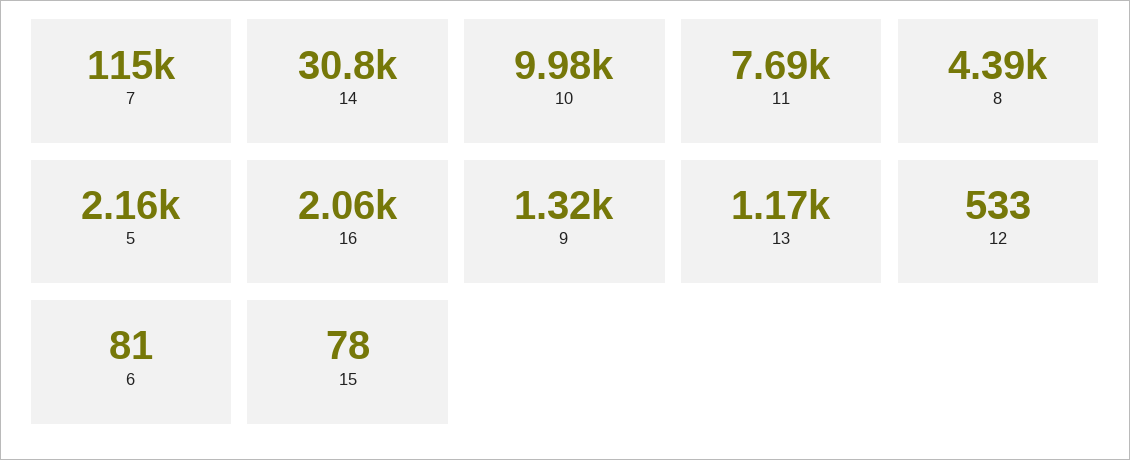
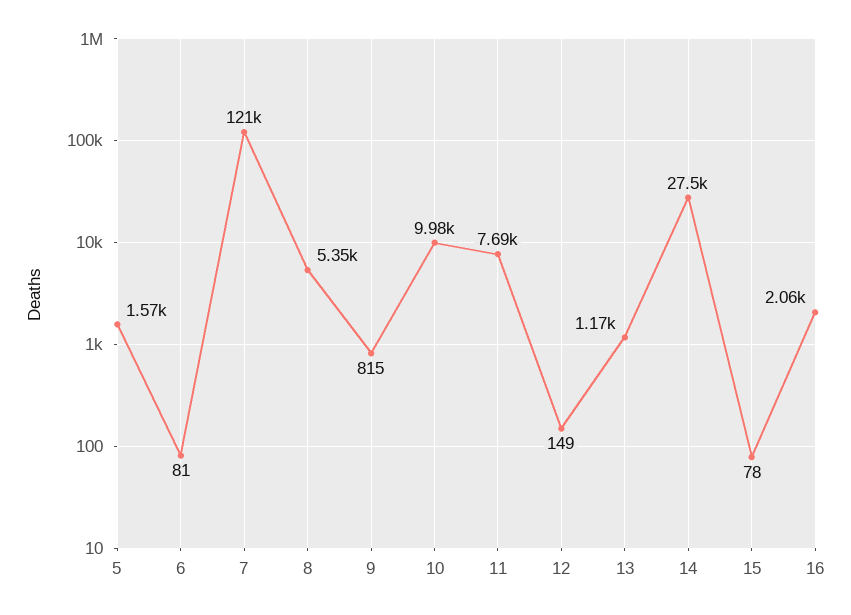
7: 115000 -> 121000
14: 30800 -> 27500
8: 4390 -> 5350
5: 2160 -> 1570
9: 1320 -> 815
12: 533 -> 149

